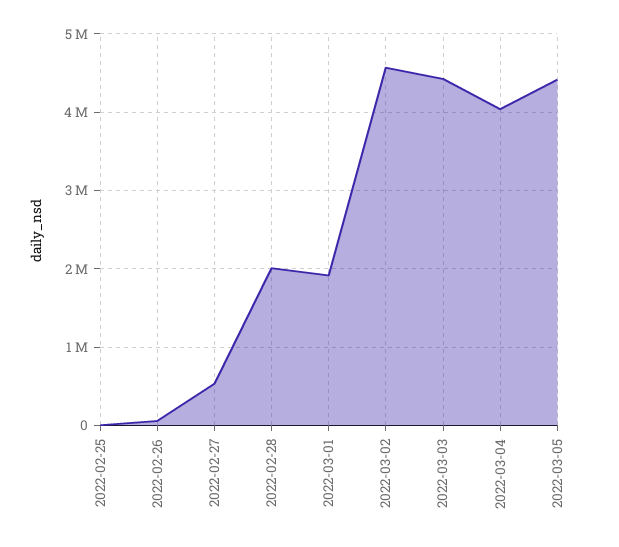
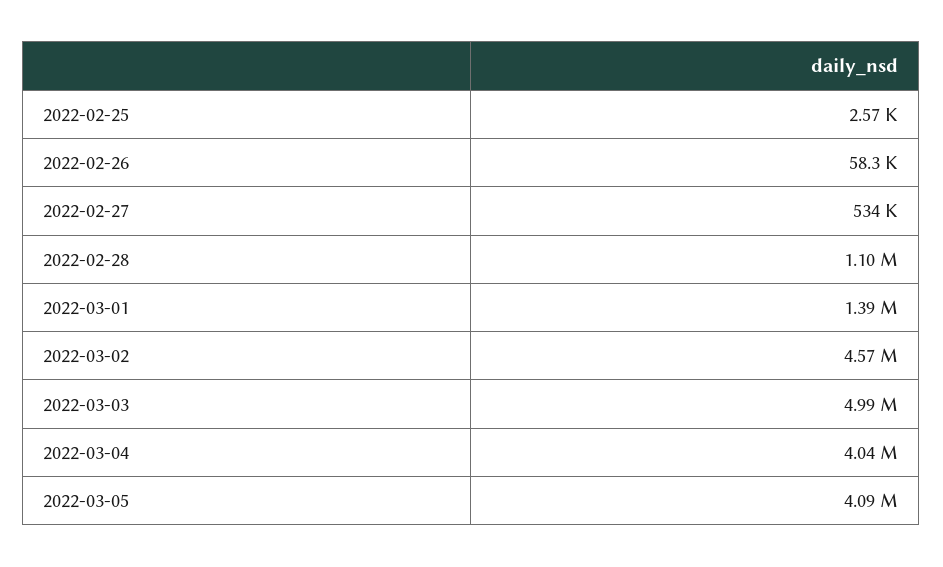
2022-02-28: 2000000 -> 1100000
2022-03-01: 1900000 -> 1390000
2022-03-03: 4400000 -> 4990000
2022-03-05: 4400000 -> 4090000

